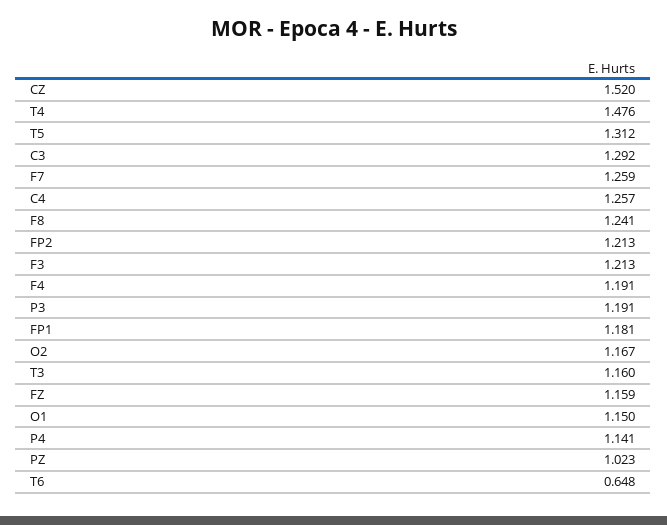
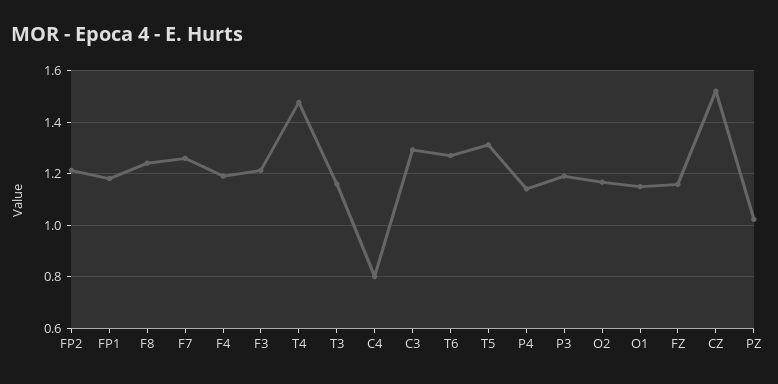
C4: 1.257 -> 0.8
T6: 0.648 -> 1.275

